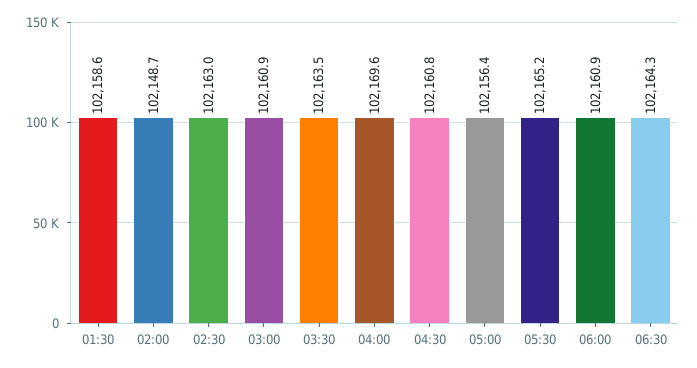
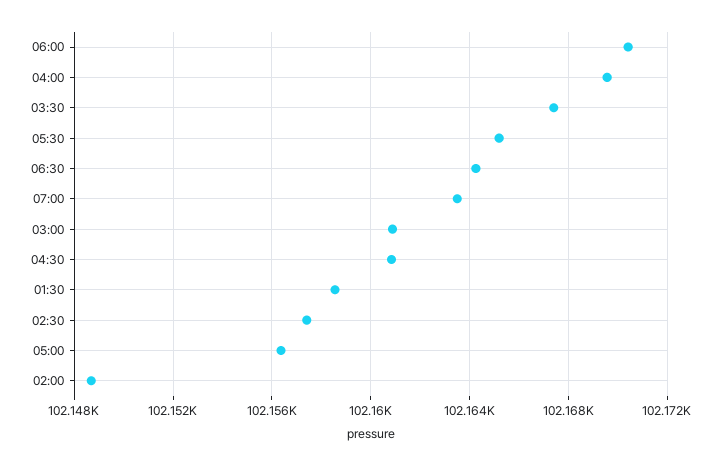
02:30: 102163 -> 102157.5
03:30: 102163.5 -> 102167.5
06:00: 102160.9 -> 102170.5
07:00: none -> 102163.5

